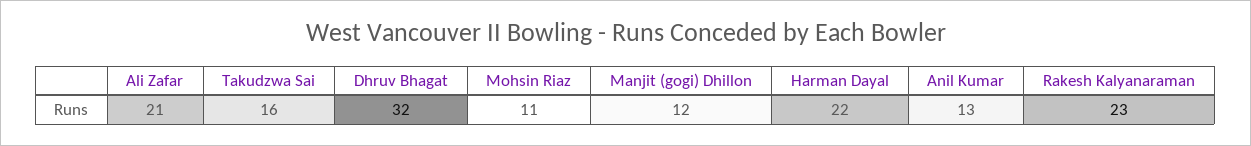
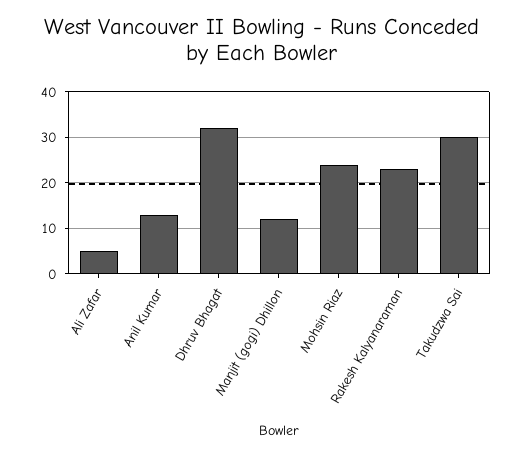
Ali Zafar: 21 -> 5
Takudzwa Sai: 16 -> 30
Mohsin Riaz: 11 -> 25
Harman Dayal: 22 -> none

